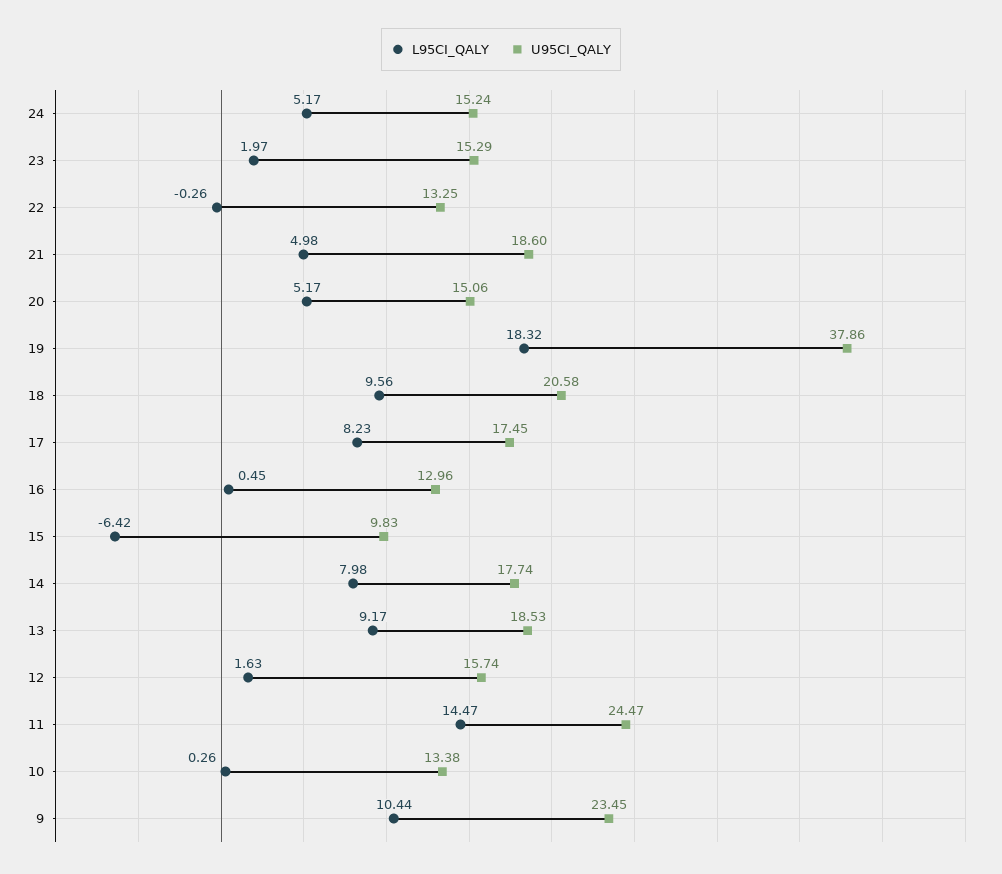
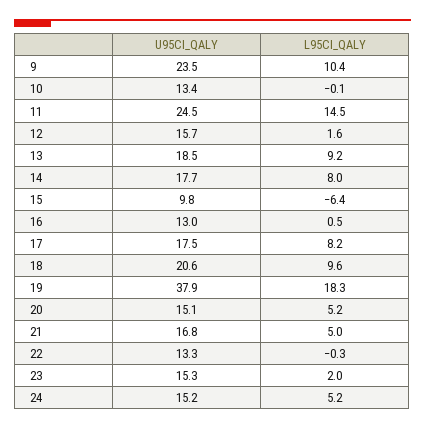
U95CI_QALY, 21: 18.6 -> 16.8
L95CI_QALY, 10: 0.26 -> -0.1

